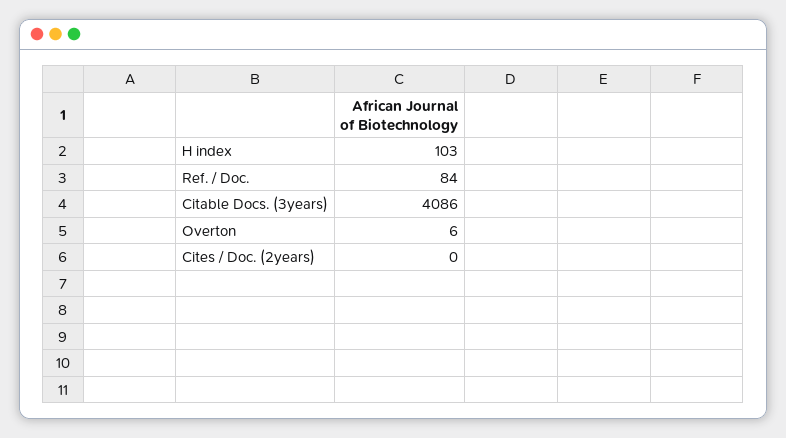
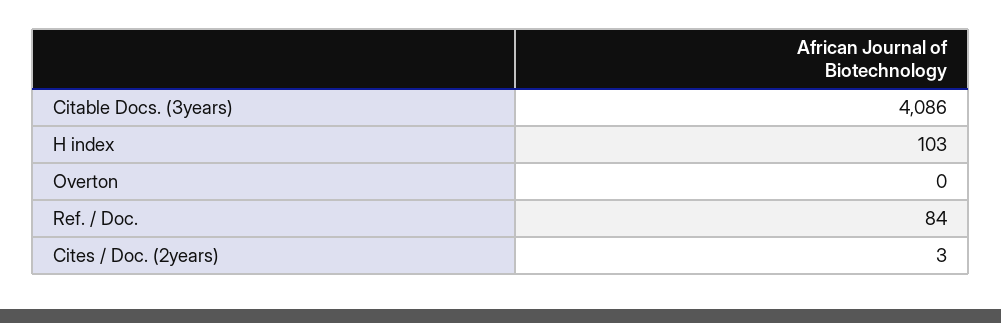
Overton: 6 -> 0
Cites / Doc. (2years): 0 -> 3

